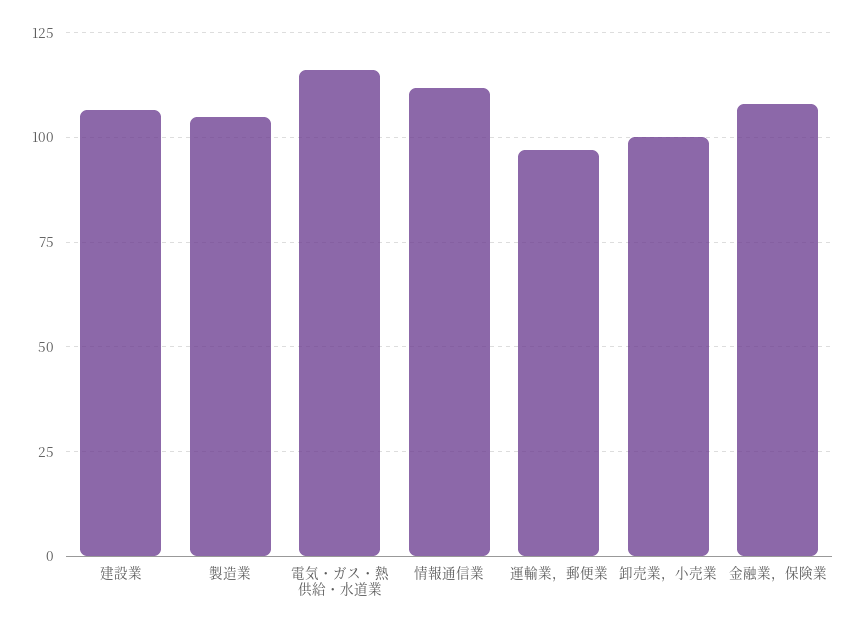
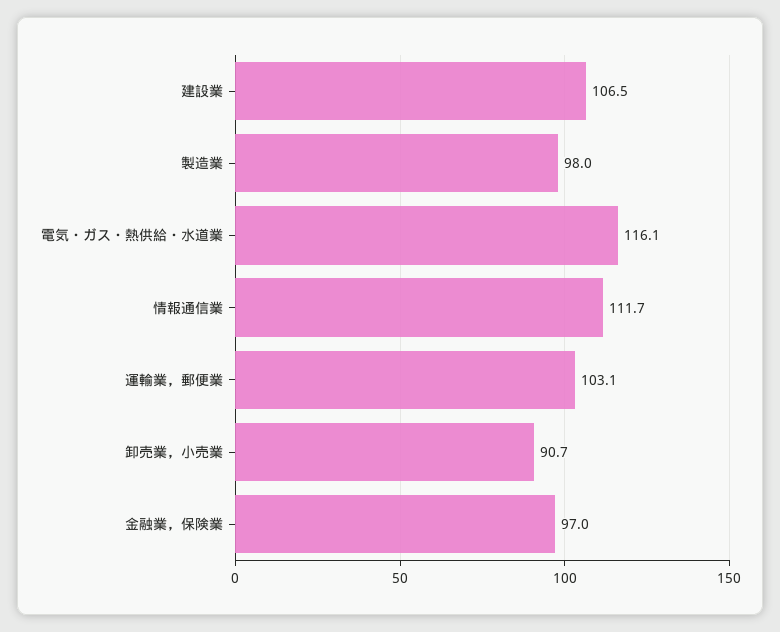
製造業: 105 -> 98
運輸業，郵便業: 97.5 -> 103.1
卸売業，小売業: 100 -> 90.7
金融業，保険業: 107.5 -> 97

